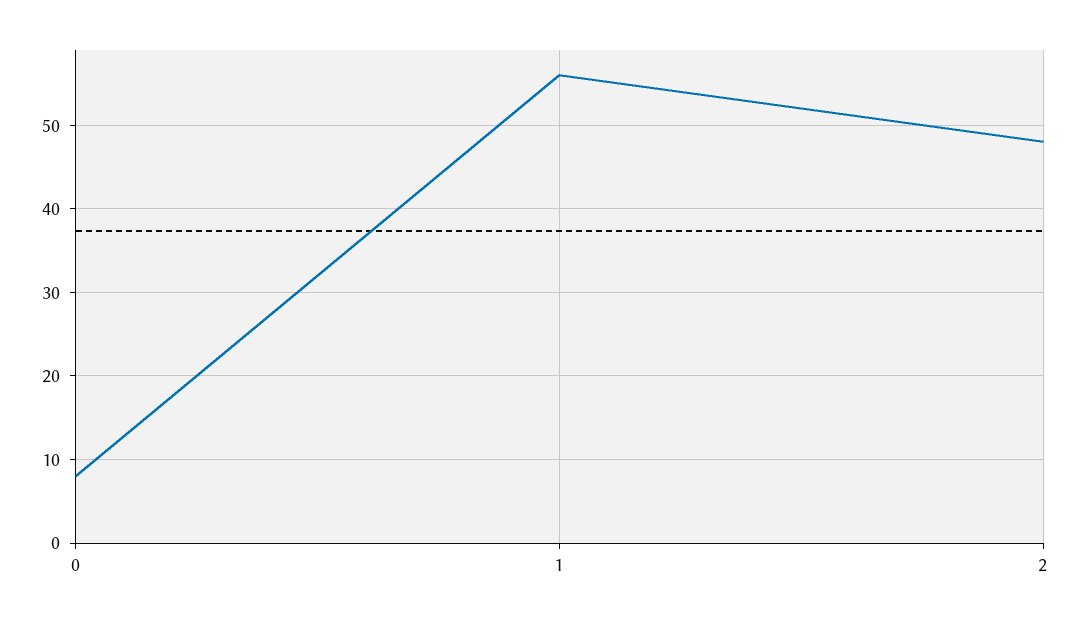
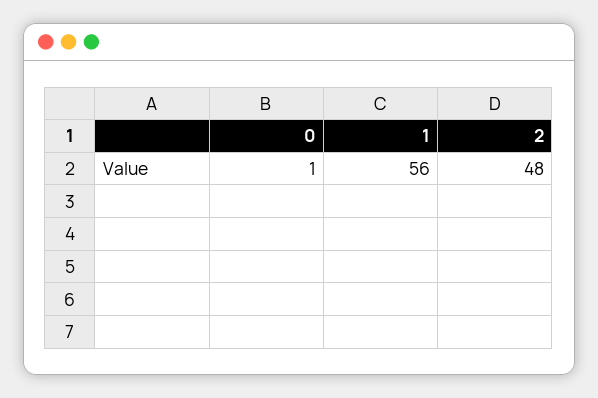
0: 8 -> 1

